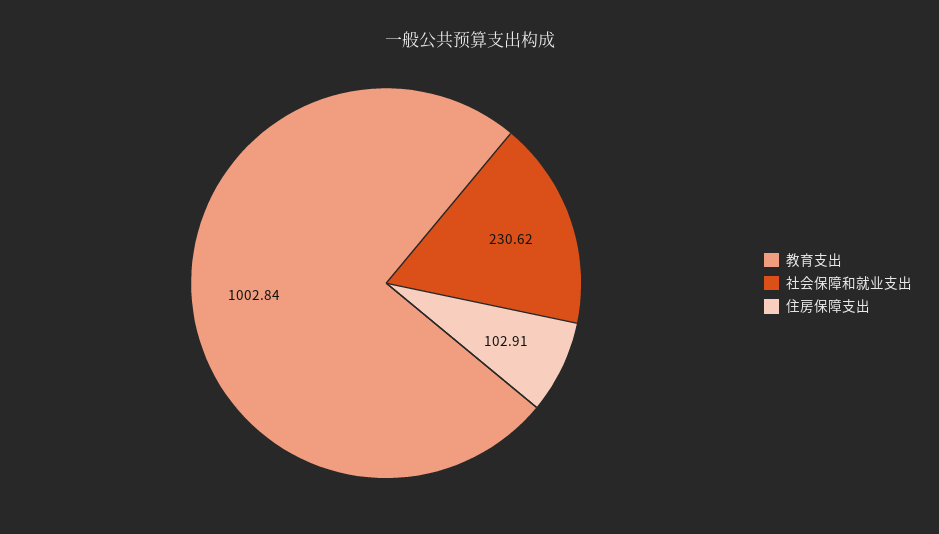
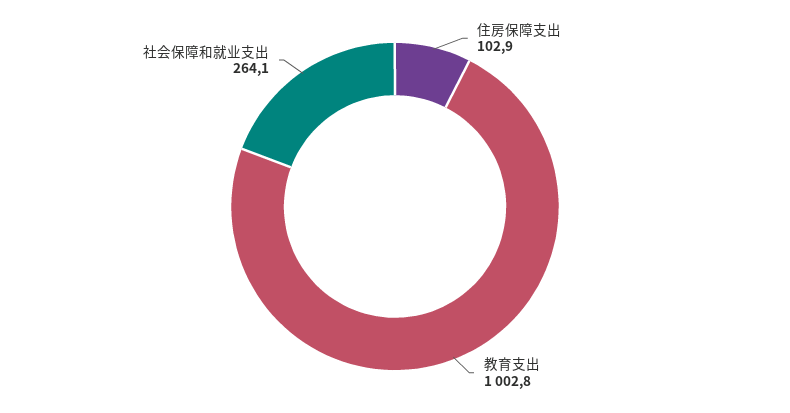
社会保障和就业支出: 230.62 -> 264.1

